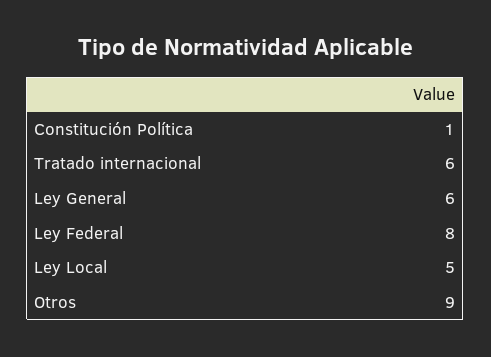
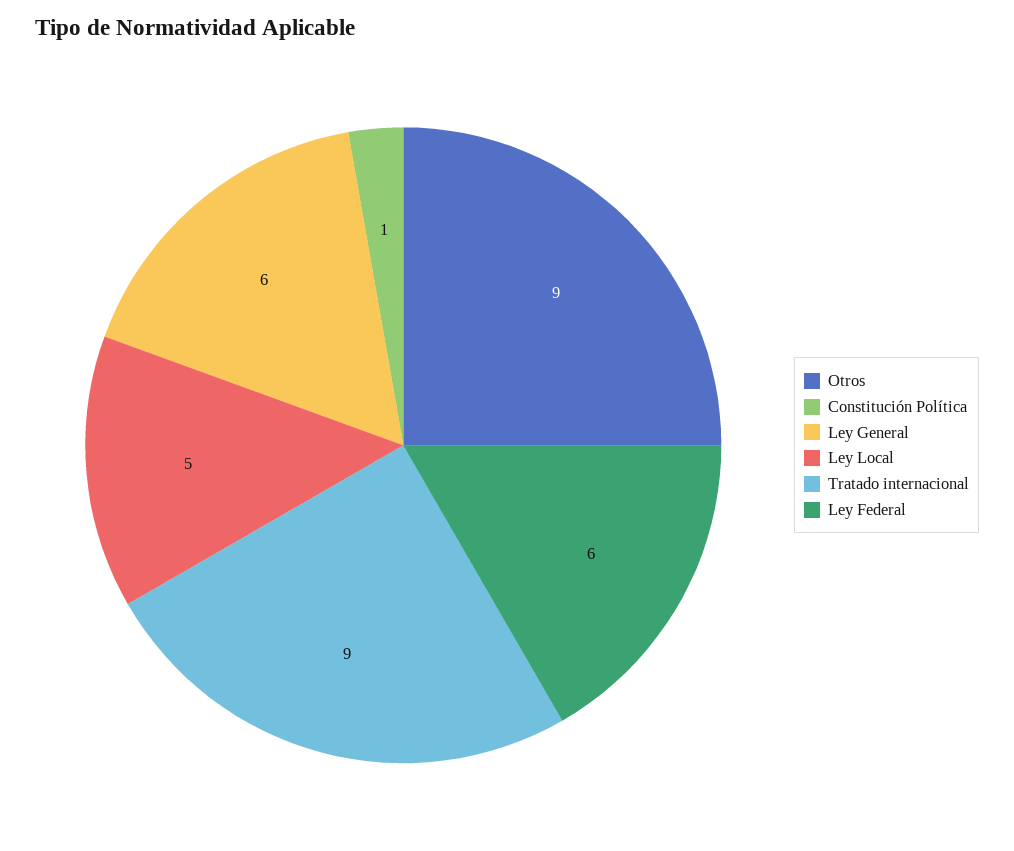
Tratado internacional: 6 -> 9
Ley Federal: 8 -> 6

